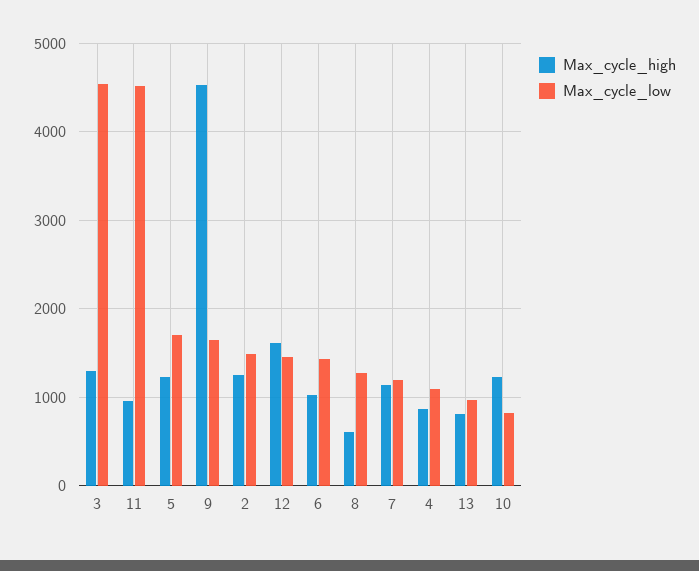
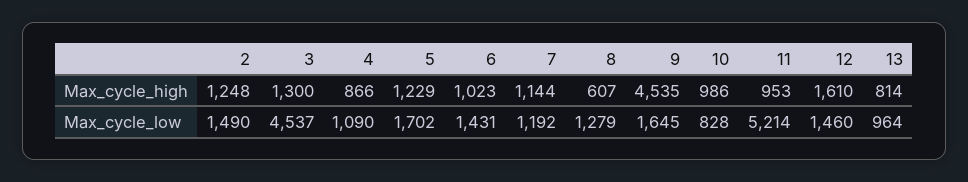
Max_cycle_low, 11: 4500 -> 5214
Max_cycle_high, 10: 1200 -> 986

